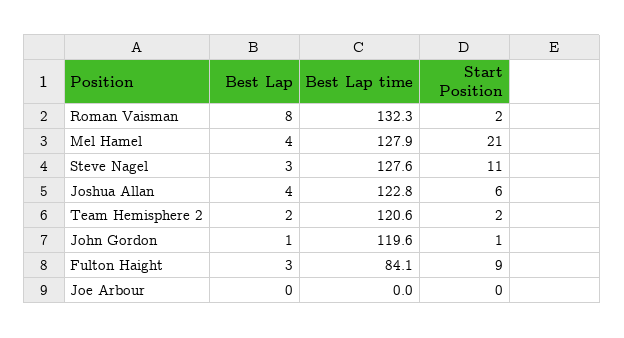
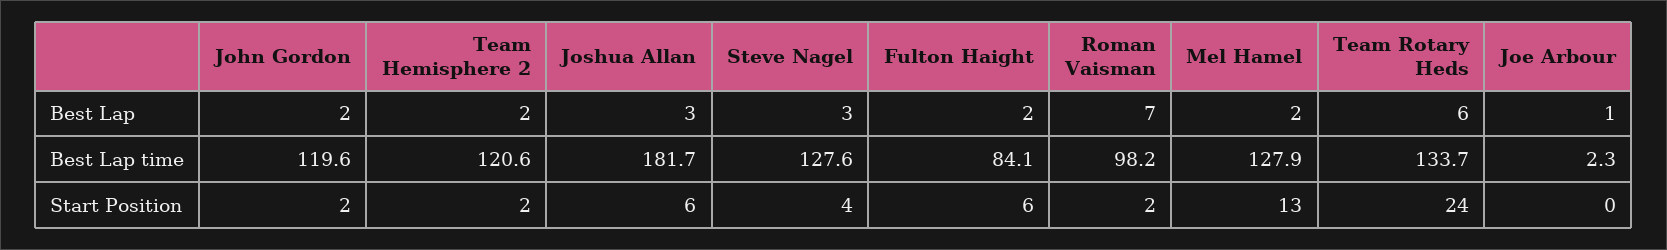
Best Lap, Roman Vaisman: 8 -> 7
Best Lap time, Roman Vaisman: 132.3 -> 98.2
Best Lap, Mel Hamel: 4 -> 2
Start Position, Mel Hamel: 21 -> 13
Start Position, Steve Nagel: 11 -> 4
Best Lap, Joshua Allan: 4 -> 3
Best Lap time, Joshua Allan: 122.8 -> 181.7
Best Lap, John Gordon: 1 -> 2
Start Position, John Gordon: 1 -> 2
Best Lap, Fulton Haight: 3 -> 2
Start Position, Fulton Haight: 9 -> 6
Best Lap, Joe Arbour: 0 -> 1
Best Lap time, Joe Arbour: 0 -> 2.3
Best Lap, Team Rotary Heds: none -> 6
Best Lap time, Team Rotary Heds: none -> 133.7
Start Position, Team Rotary Heds: none -> 24

